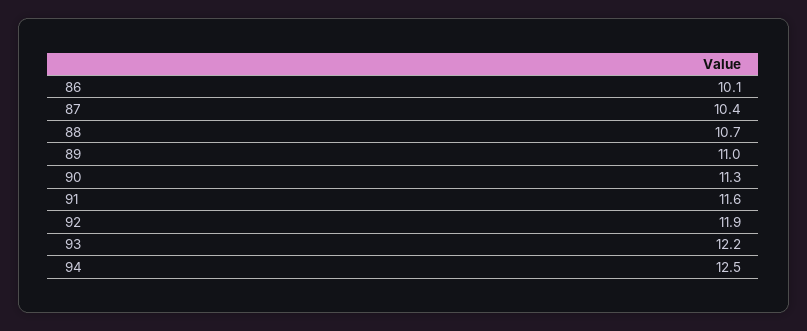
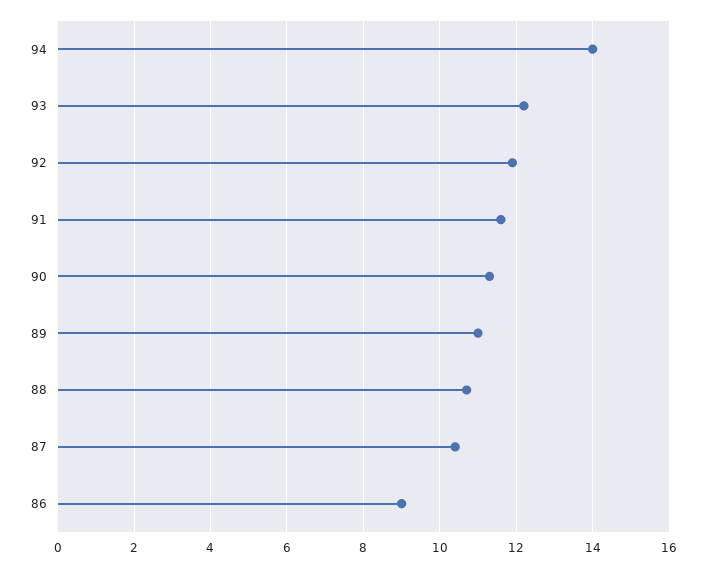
86: 10.1 -> 9
94: 12.5 -> 14

